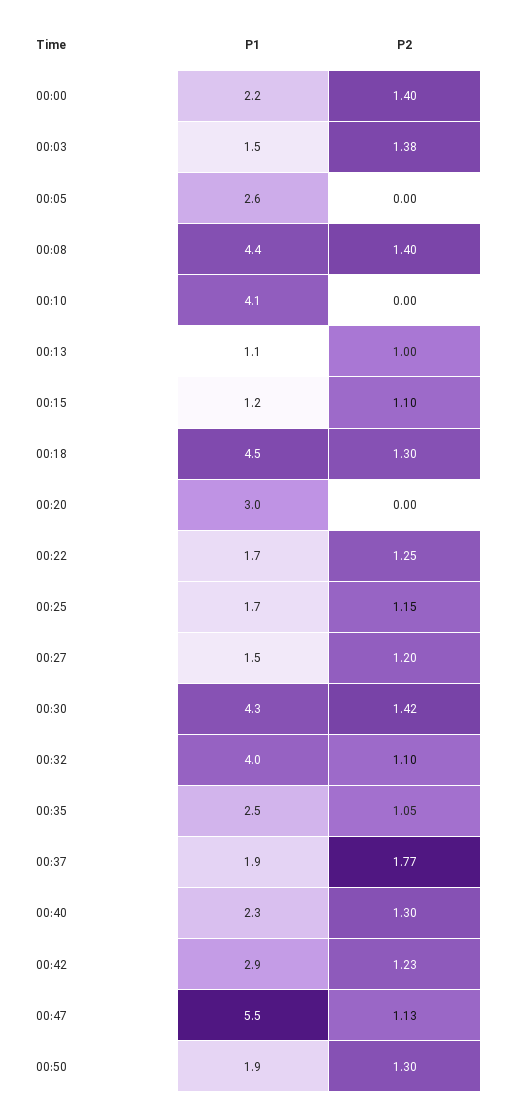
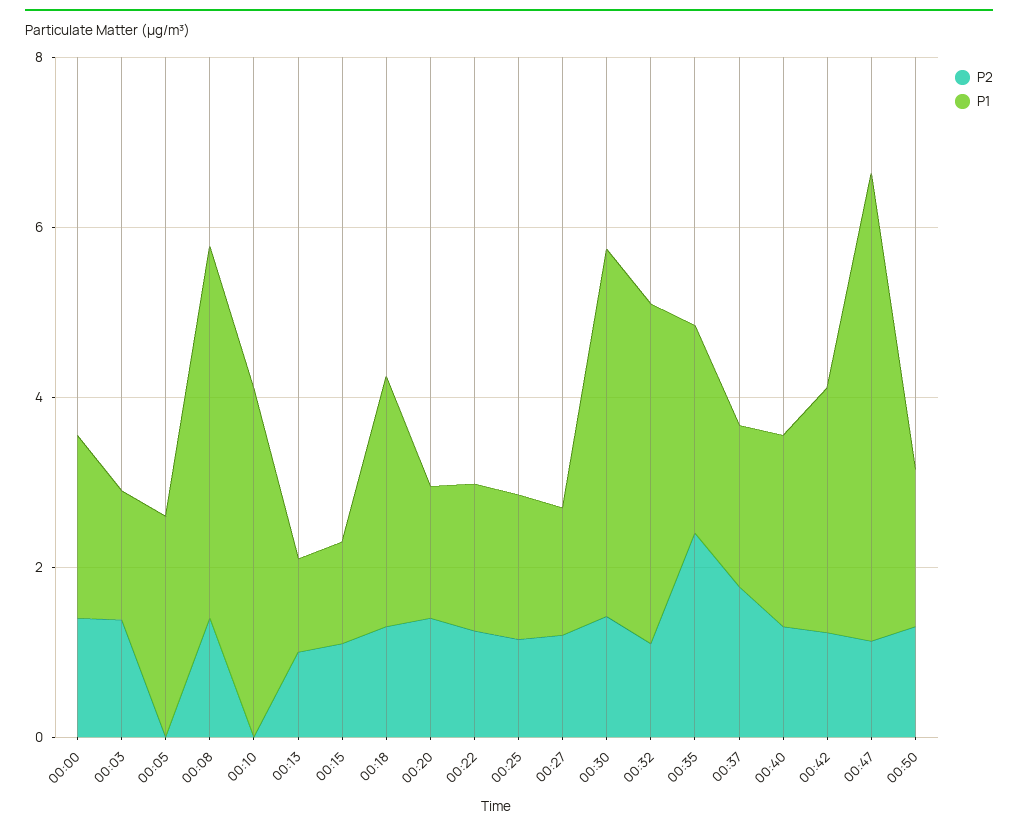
P1, 00:18: 4.5 -> 3
P1, 00:20: 3 -> 1.5
P2, 00:20: 0 -> 1.5
P2, 00:35: 1.05 -> 2.5

